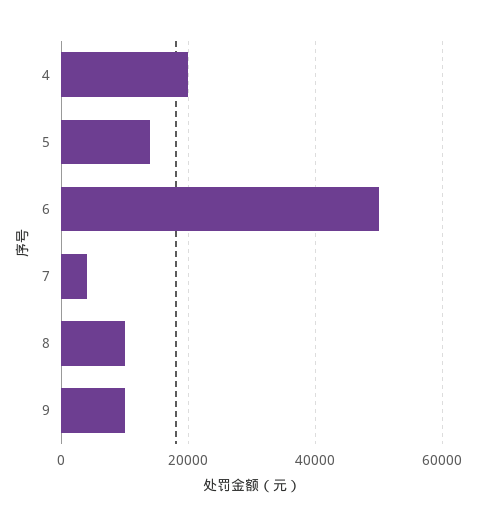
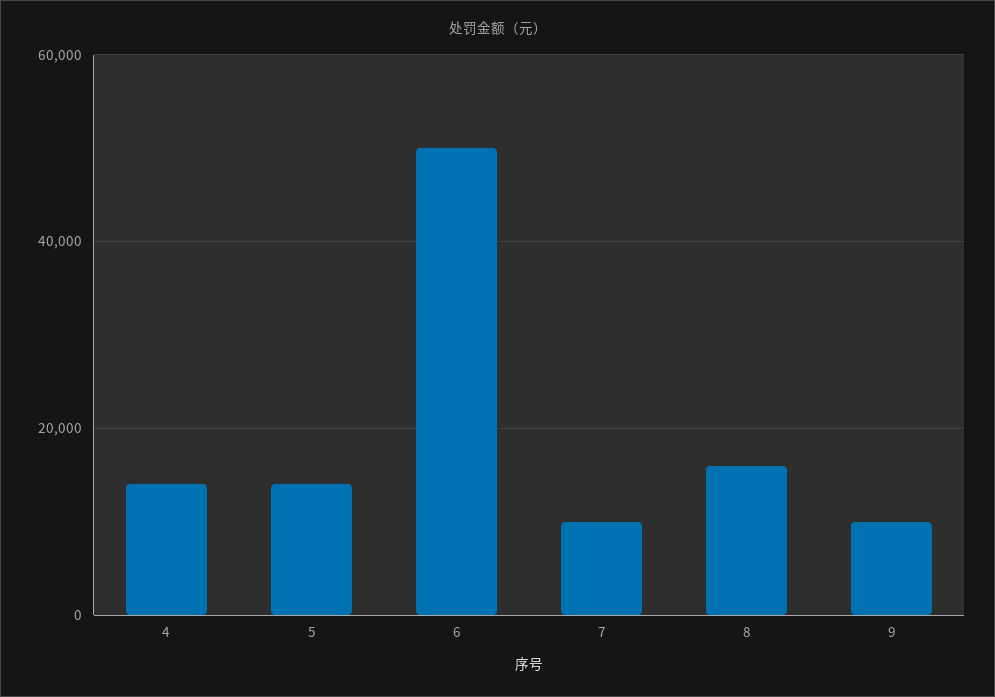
4: 20000 -> 14000
7: 4000 -> 10000
8: 10000 -> 16000

